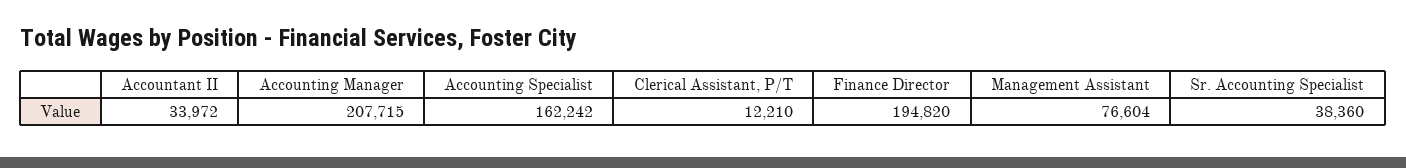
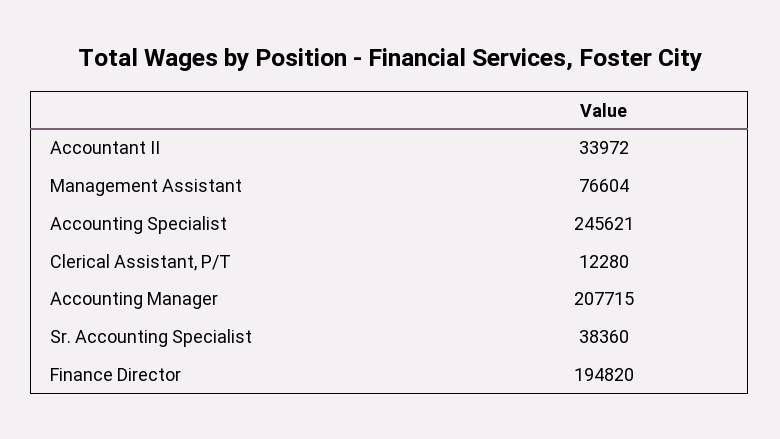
Accounting Specialist: 162242 -> 245621
Clerical Assistant, P/T: 12210 -> 12280

